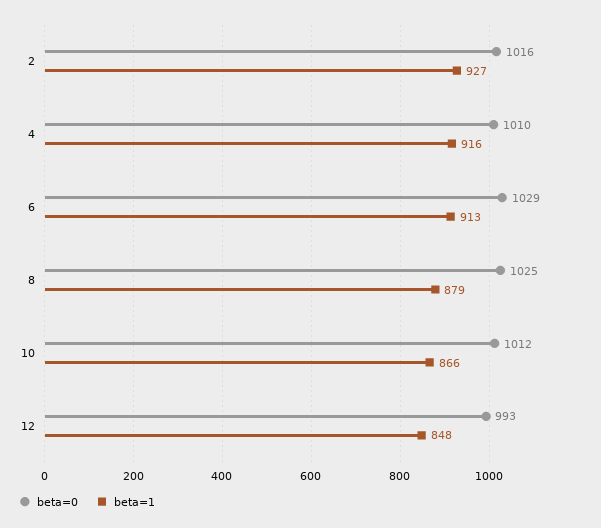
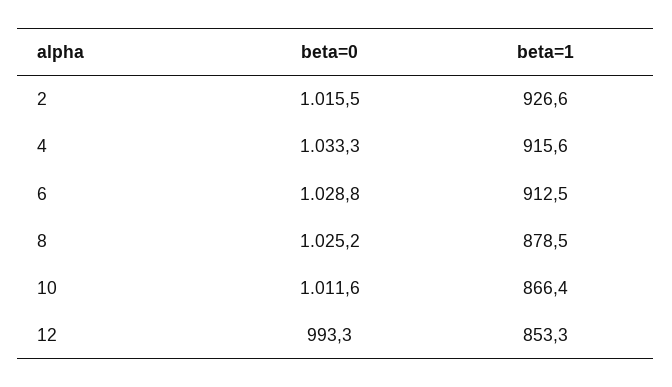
beta=0, 4: 1010 -> 1033.3
beta=1, 12: 848 -> 853.3

